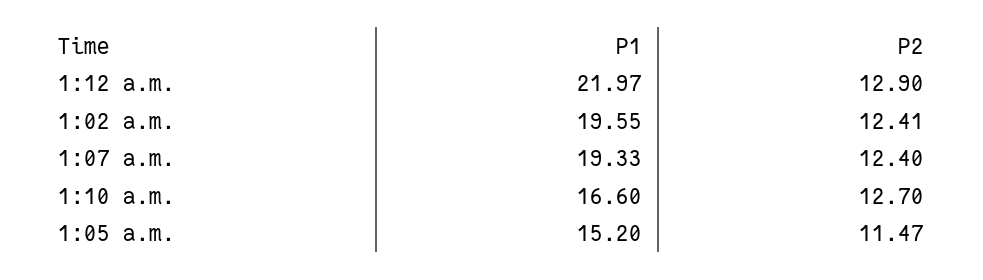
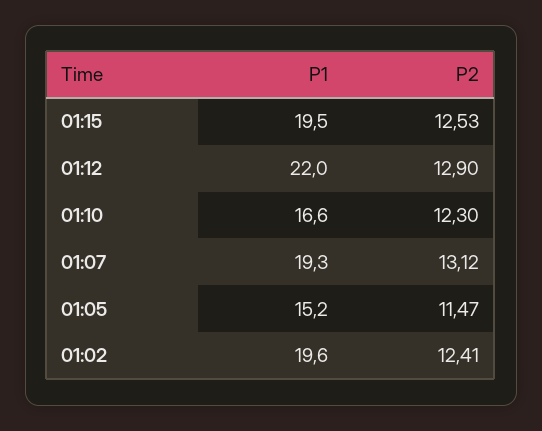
P2, 1:07 a.m.: 12.4 -> 13.12
P2, 1:10 a.m.: 12.7 -> 12.3
P1, 01:15: none -> 19.5
P2, 01:15: none -> 12.53

